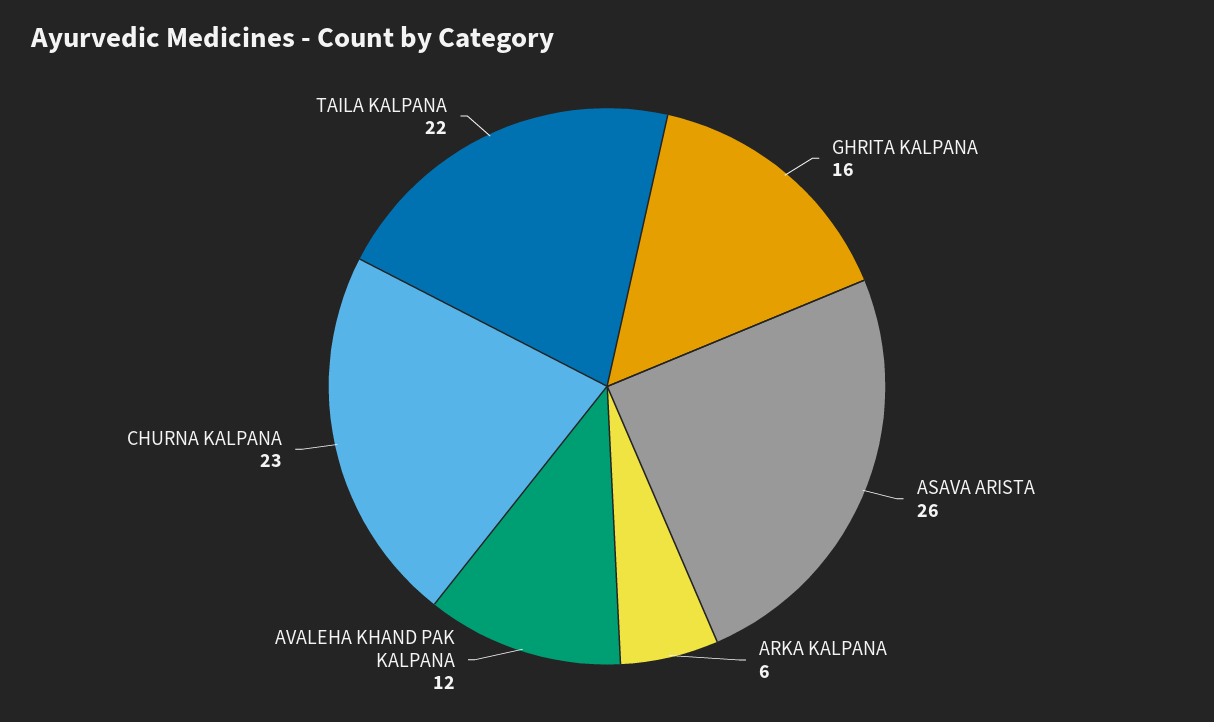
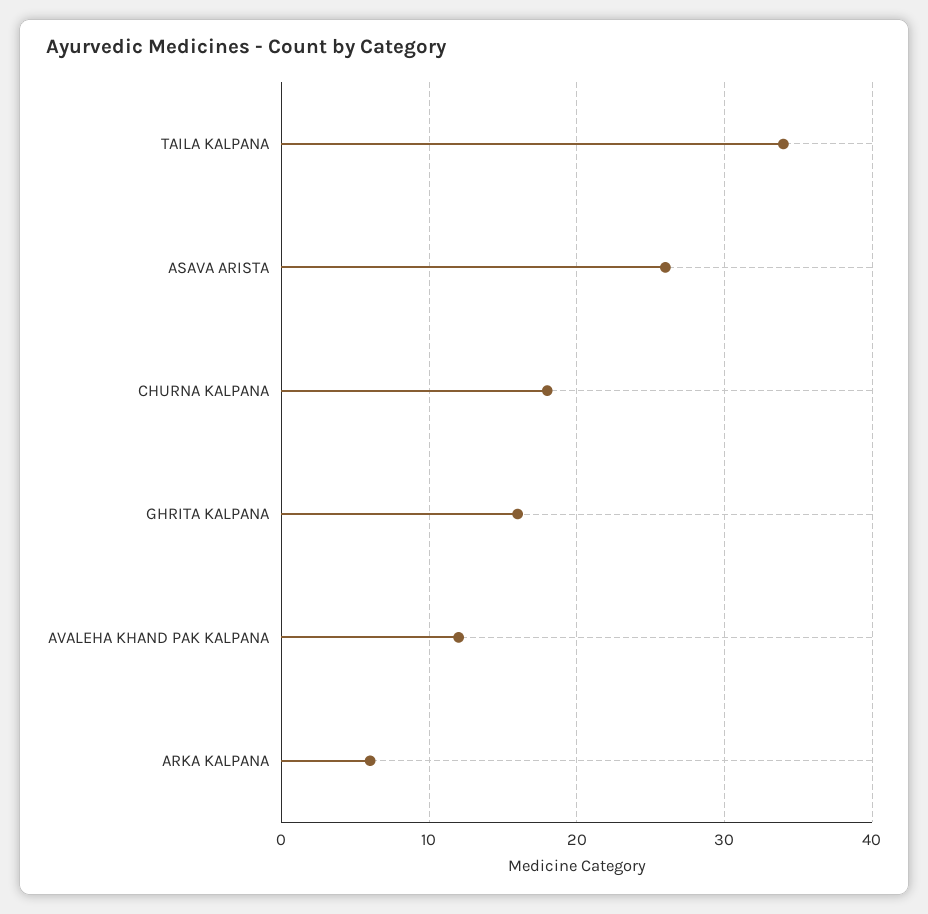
CHURNA KALPANA: 23 -> 18
TAILA KALPANA: 22 -> 34

